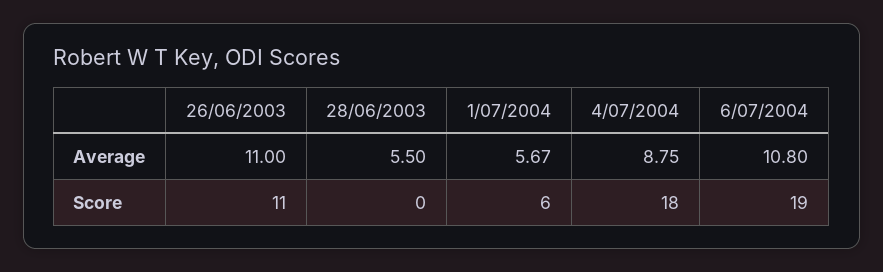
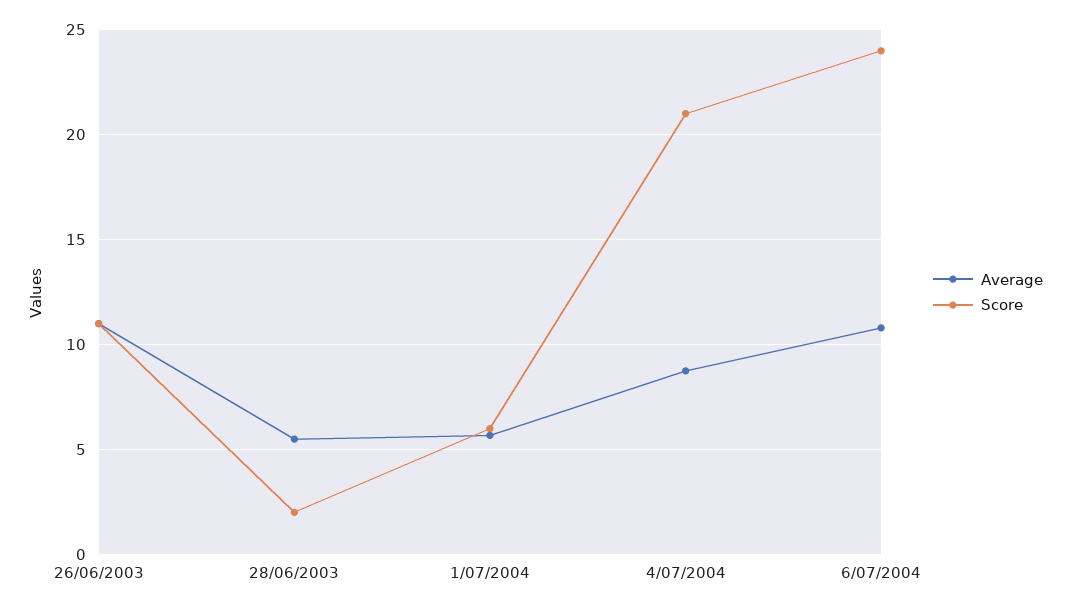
Score, 28/06/2003: 0 -> 2
Score, 4/07/2004: 18 -> 21
Score, 6/07/2004: 19 -> 24

